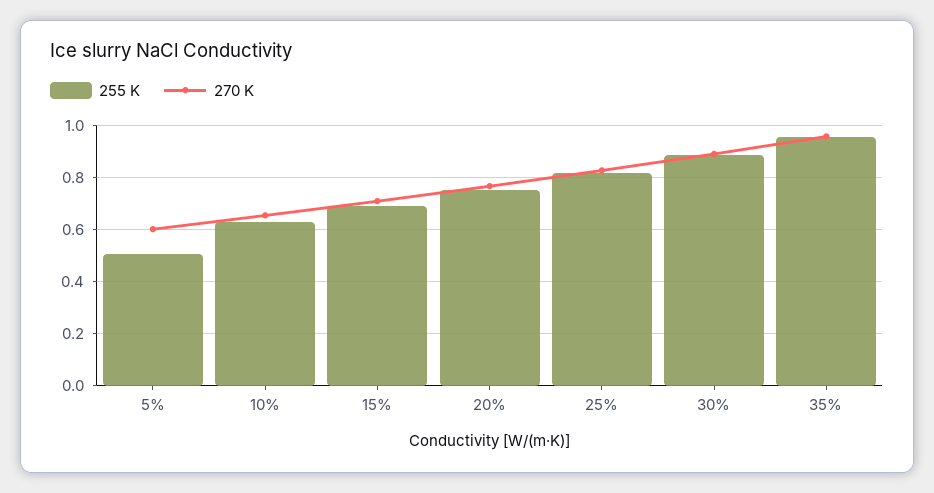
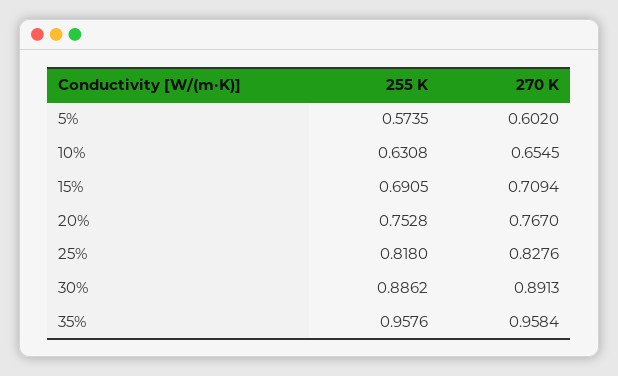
255 K, 5%: 0.5 -> 0.5735

